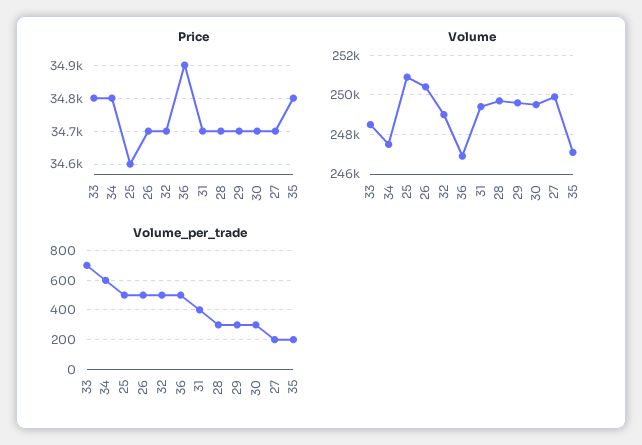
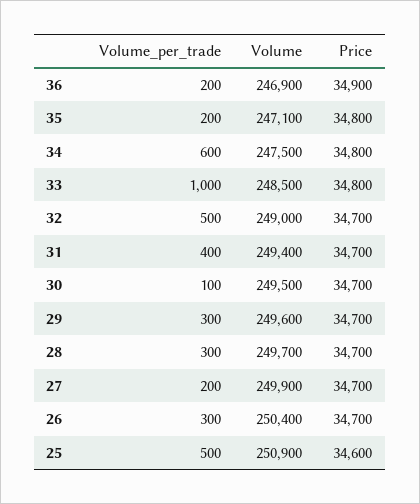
Volume_per_trade, 33: 700 -> 1000
Volume_per_trade, 26: 500 -> 300
Volume_per_trade, 36: 500 -> 200
Volume_per_trade, 30: 300 -> 100

